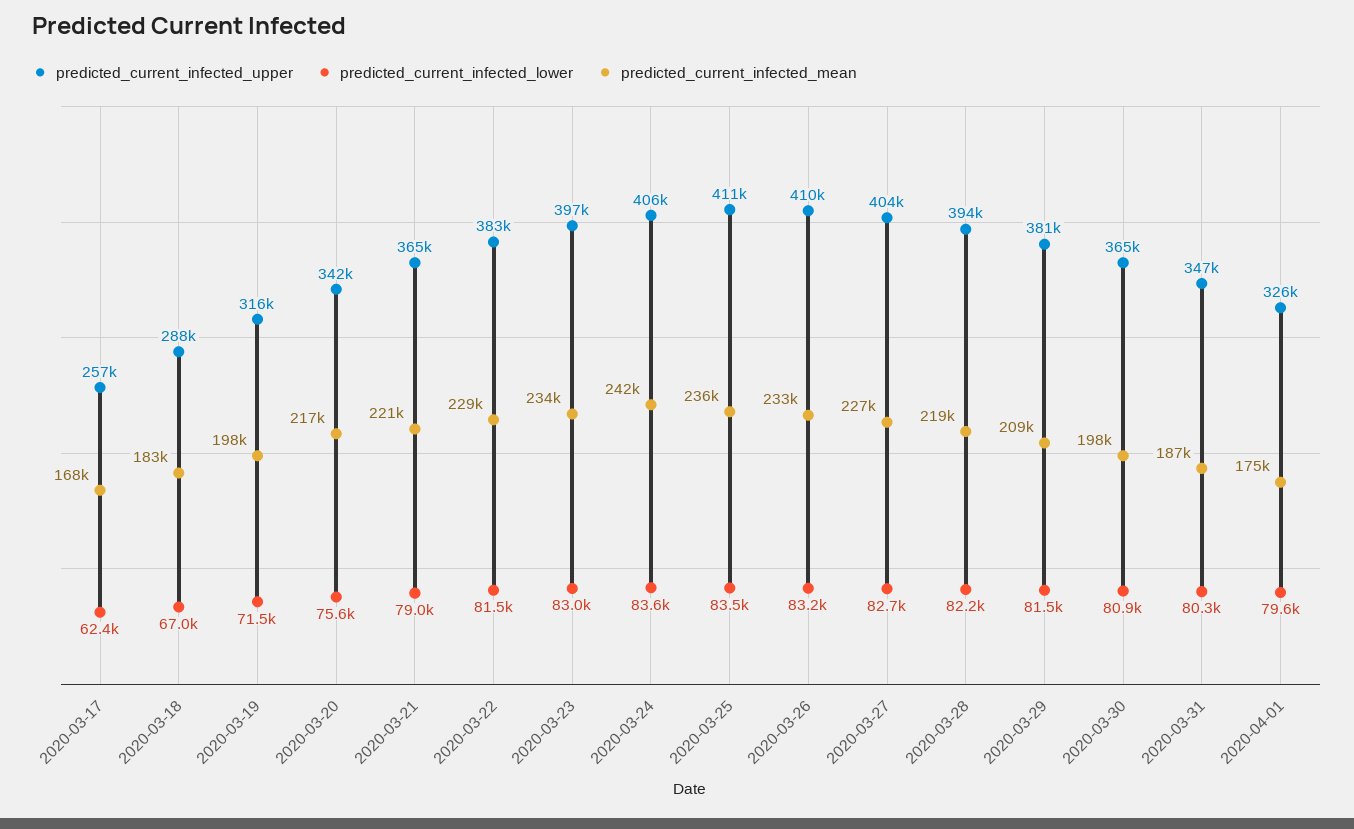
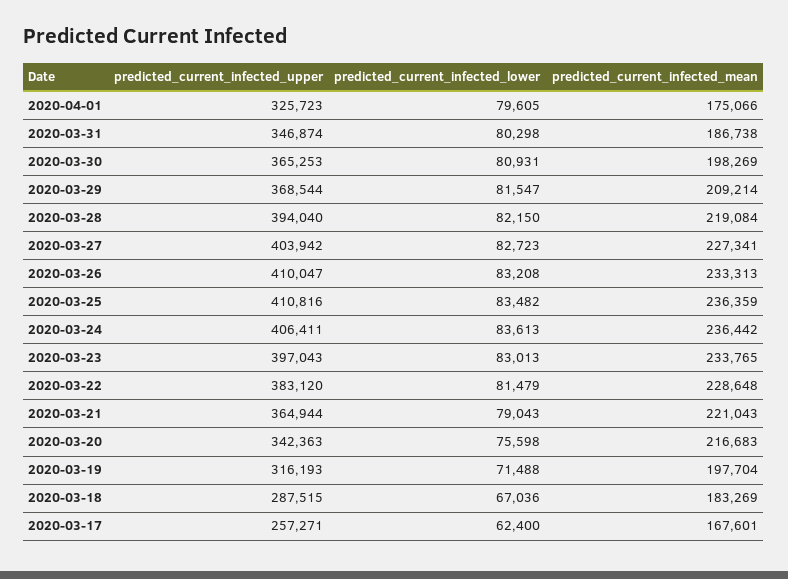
predicted_current_infected_mean, 2020-03-24: 242000 -> 236442
predicted_current_infected_upper, 2020-03-29: 381000 -> 368544

